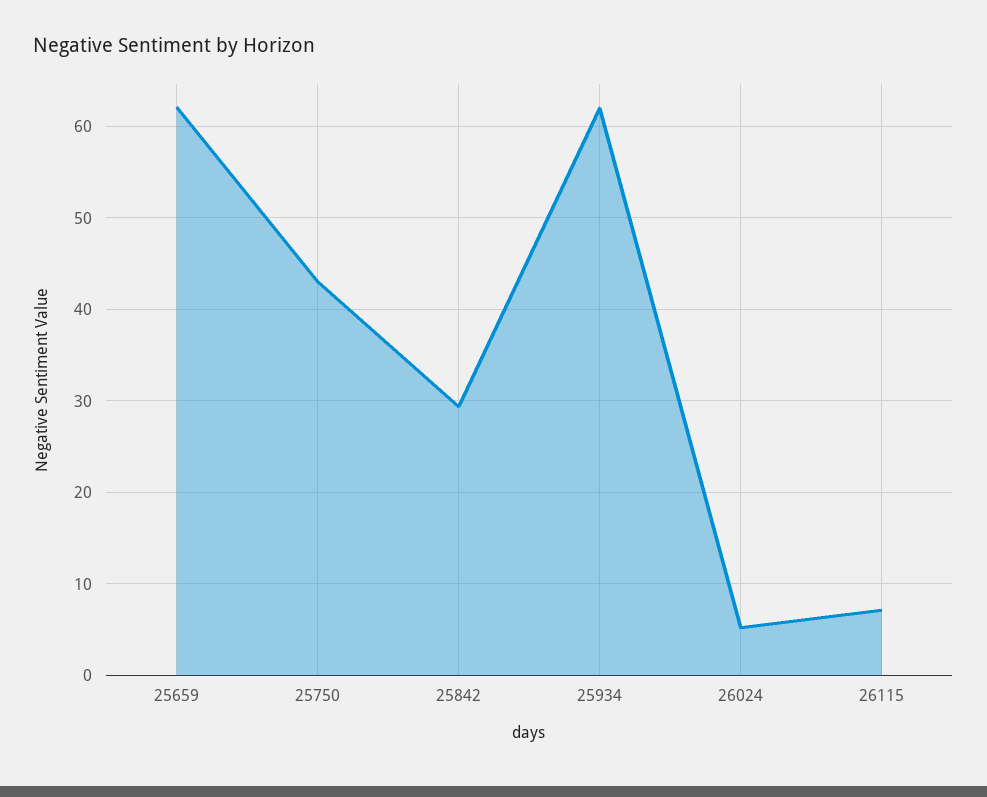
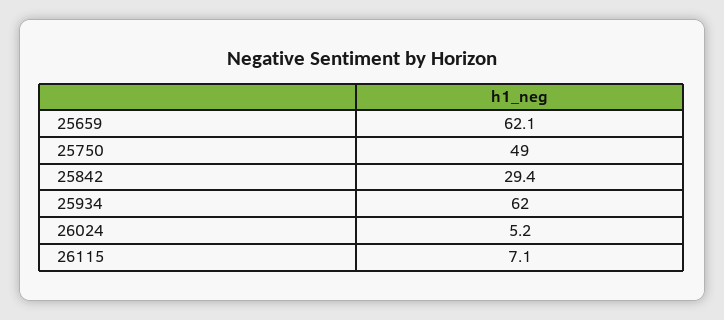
25750: 43 -> 49

